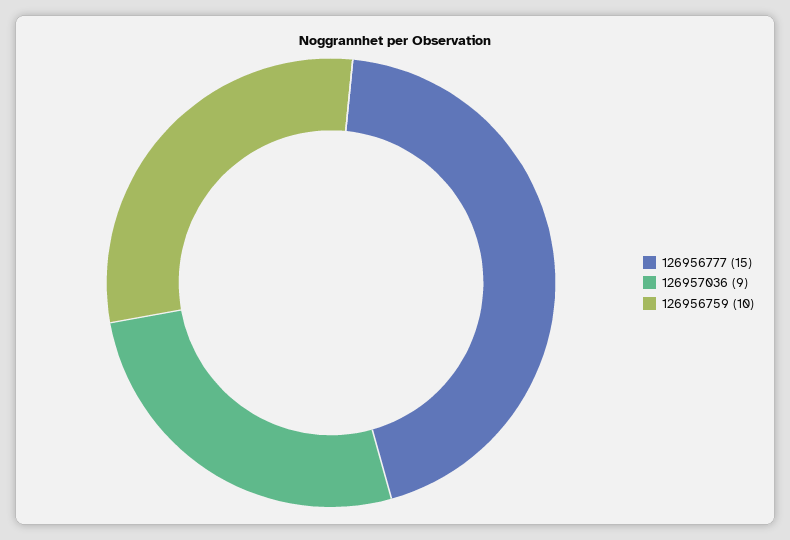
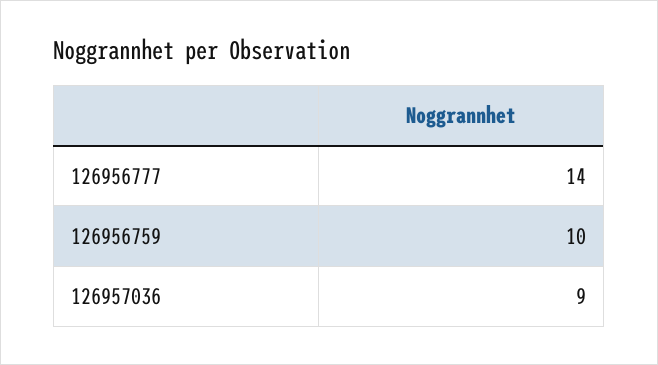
126956777: 15 -> 14

